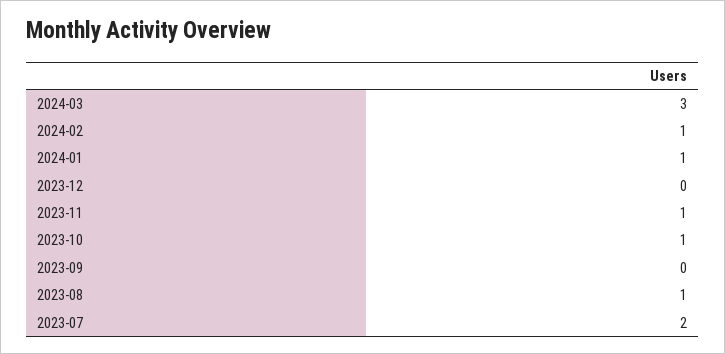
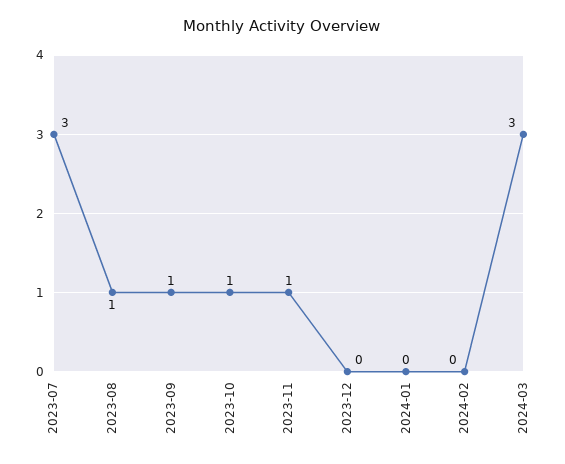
2024-02: 1 -> 0
2024-01: 1 -> 0
2023-09: 0 -> 1
2023-07: 2 -> 3

